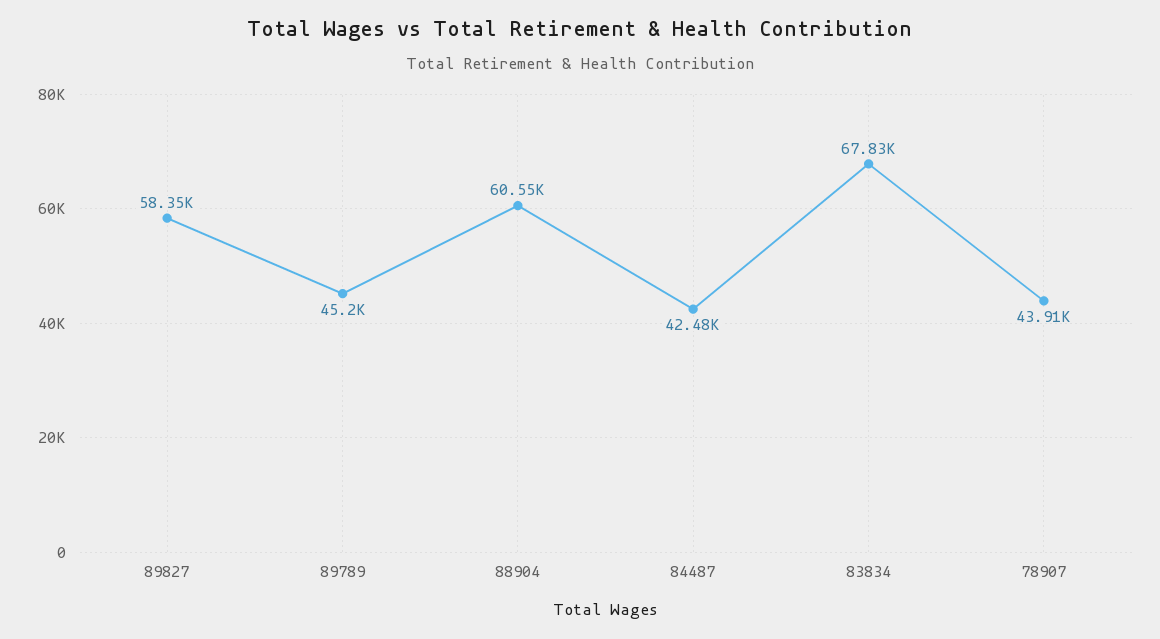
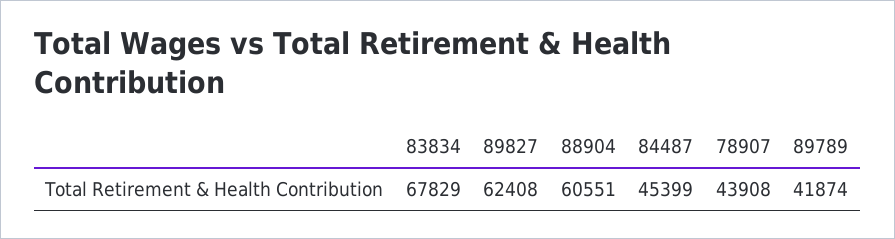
89827: 58350 -> 62408
89789: 45200 -> 41874
84487: 42480 -> 45399

